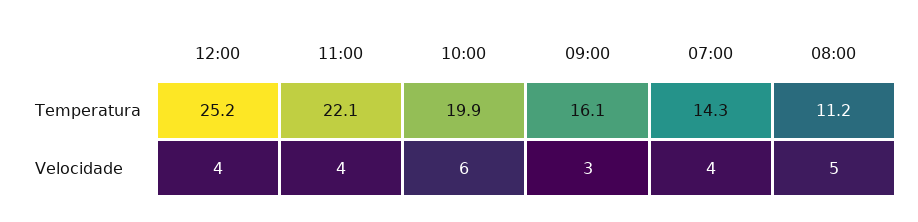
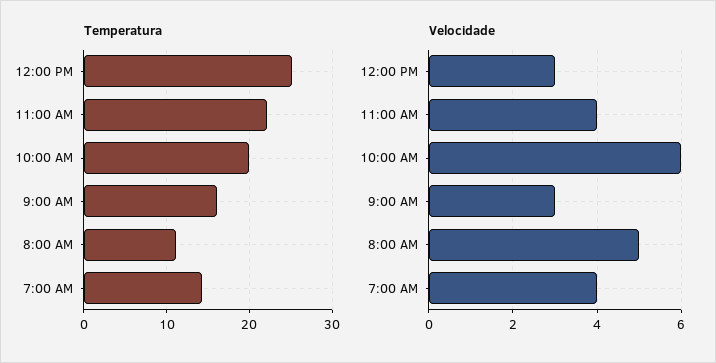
Velocidade, 12:00: 4 -> 3

